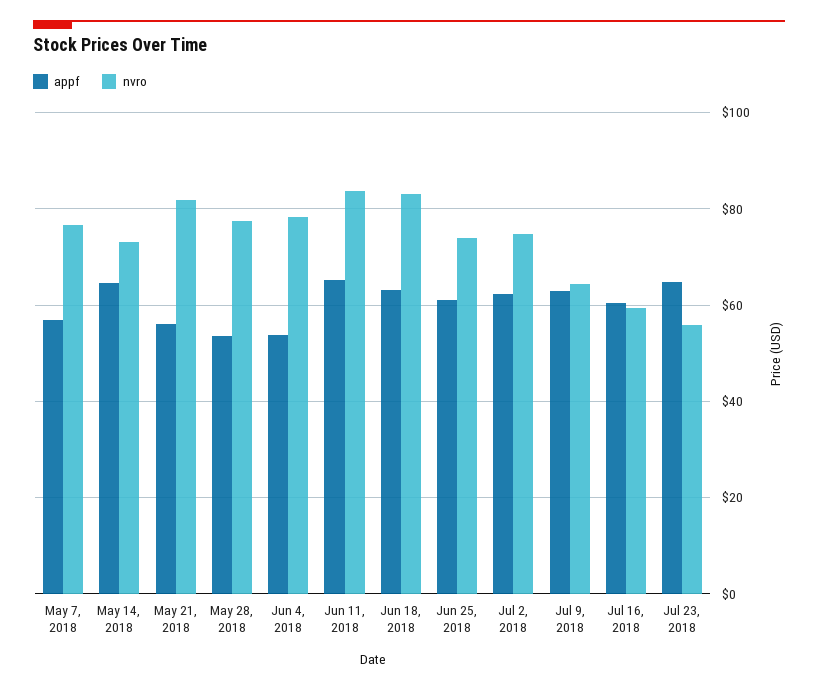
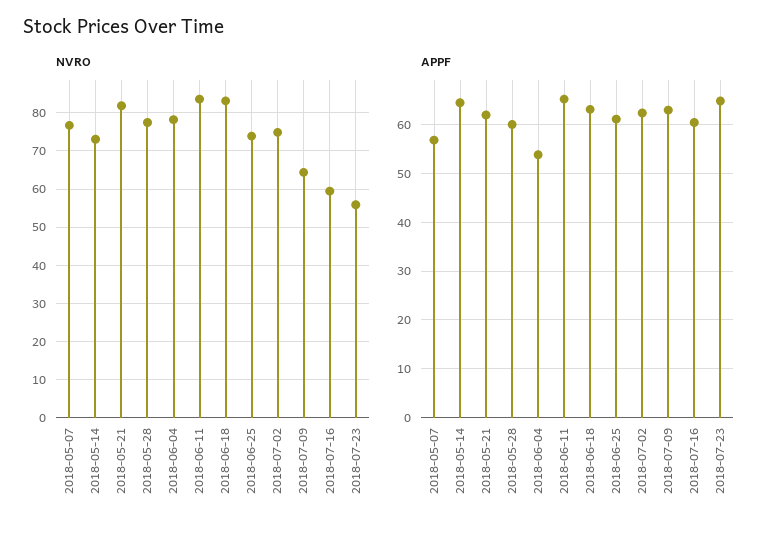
appf, May 21, 2018: 56 -> 62
appf, May 28, 2018: 54 -> 60

